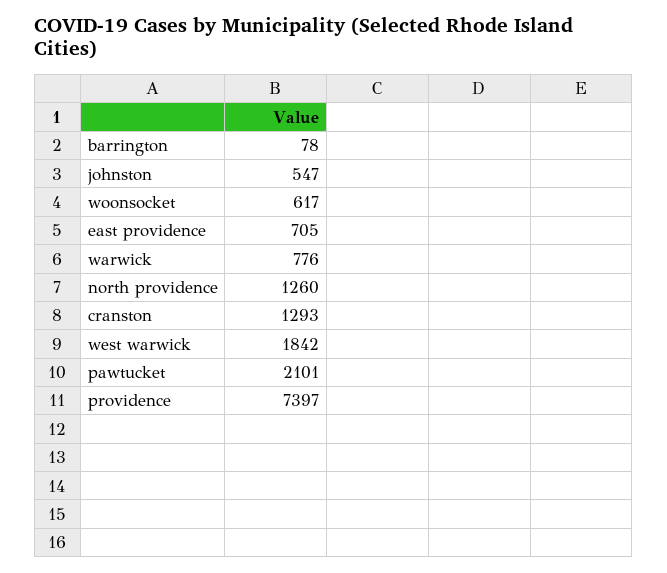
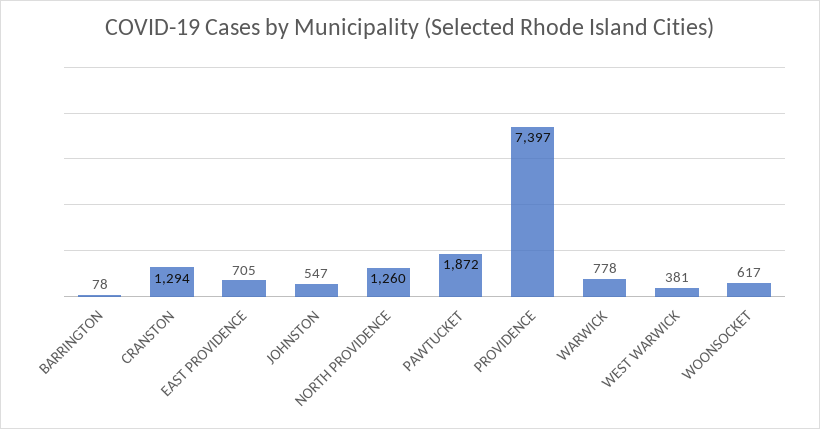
warwick: 776 -> 778
cranston: 1293 -> 1294
west warwick: 1842 -> 381
pawtucket: 2101 -> 1872

